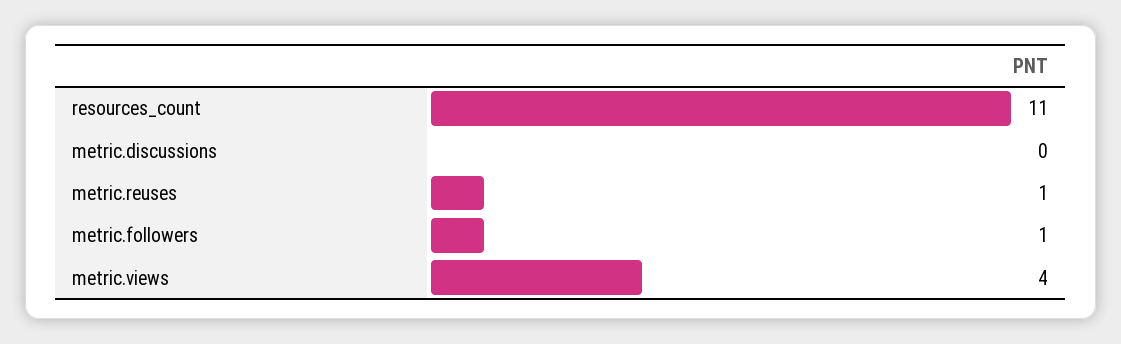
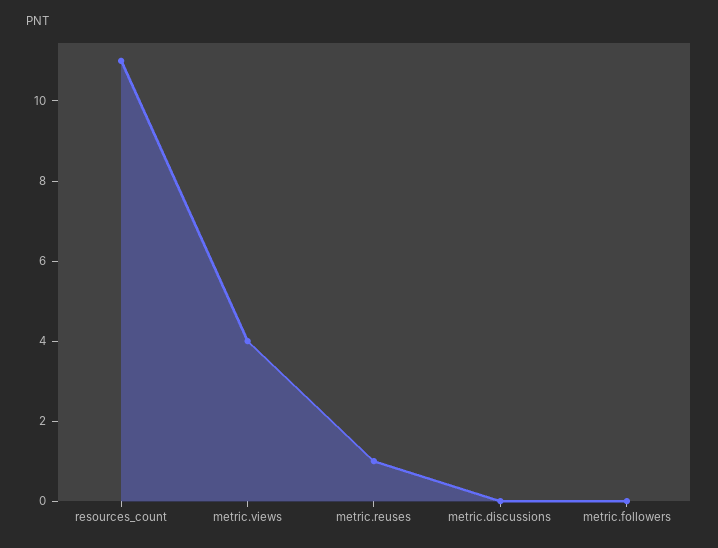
metric.followers: 1 -> 0

